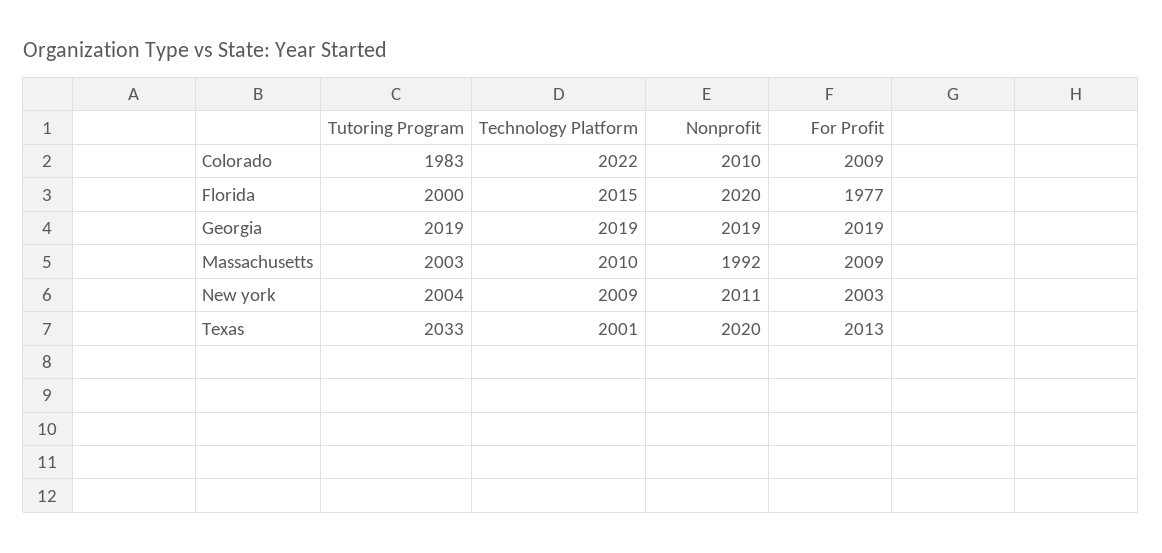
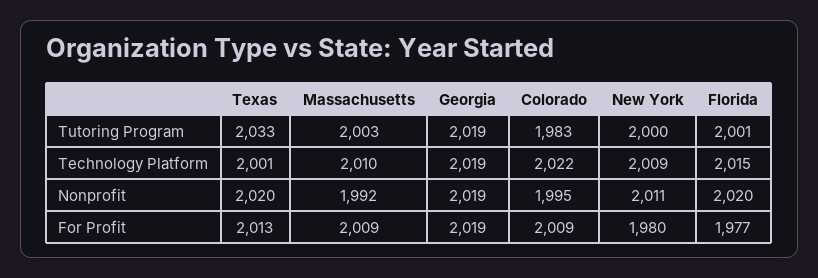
Nonprofit, Colorado: 2010 -> 1995
Tutoring Program, Florida: 2000 -> 2001
Tutoring Program, New york: 2004 -> 2000
For Profit, New york: 2003 -> 1980

